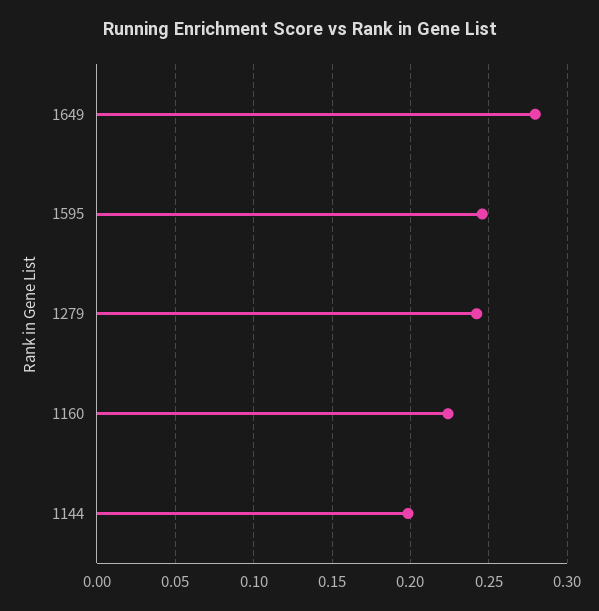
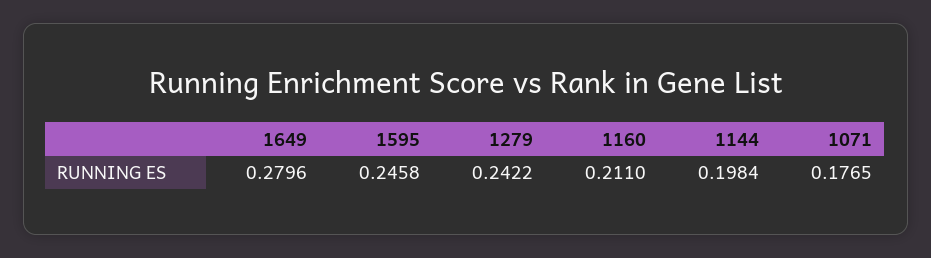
1160: 0.225 -> 0.211
1071: none -> 0.1765

